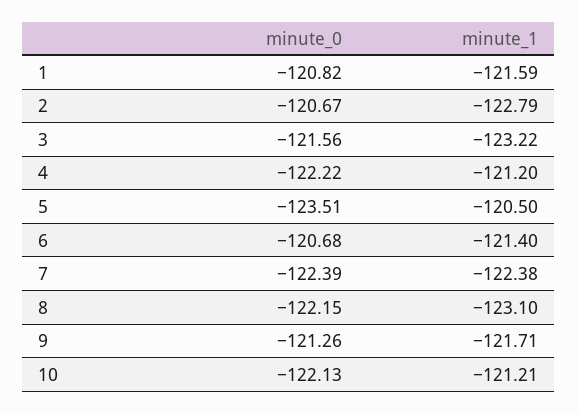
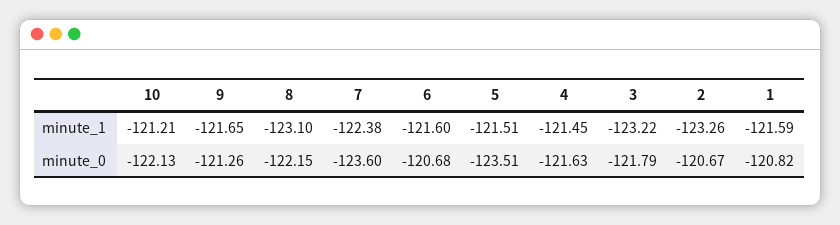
minute_1, 2: -122.79 -> -123.26
minute_0, 3: -121.56 -> -121.79
minute_0, 4: -122.22 -> -121.63
minute_1, 4: -121.2 -> -121.45
minute_1, 5: -120.5 -> -121.51
minute_1, 6: -121.4 -> -121.6
minute_0, 7: -122.39 -> -123.6
minute_1, 9: -121.71 -> -121.65

